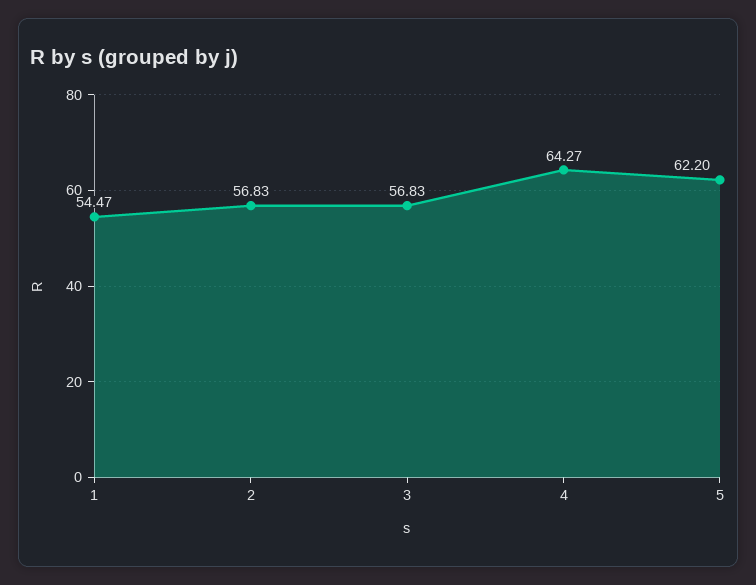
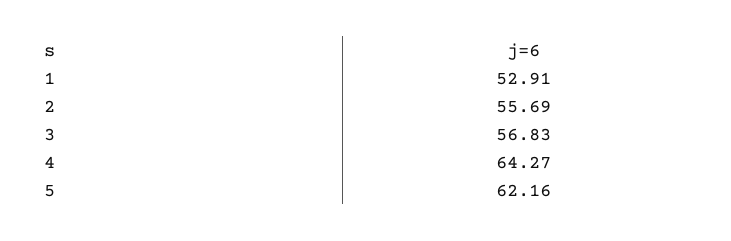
1: 54.47 -> 52.91
2: 56.83 -> 55.69
5: 62.2 -> 62.16

